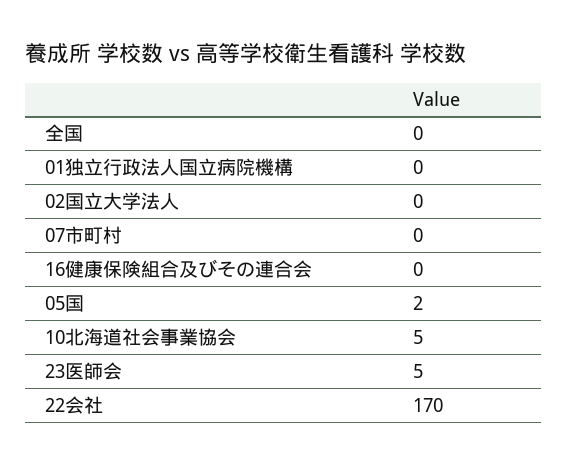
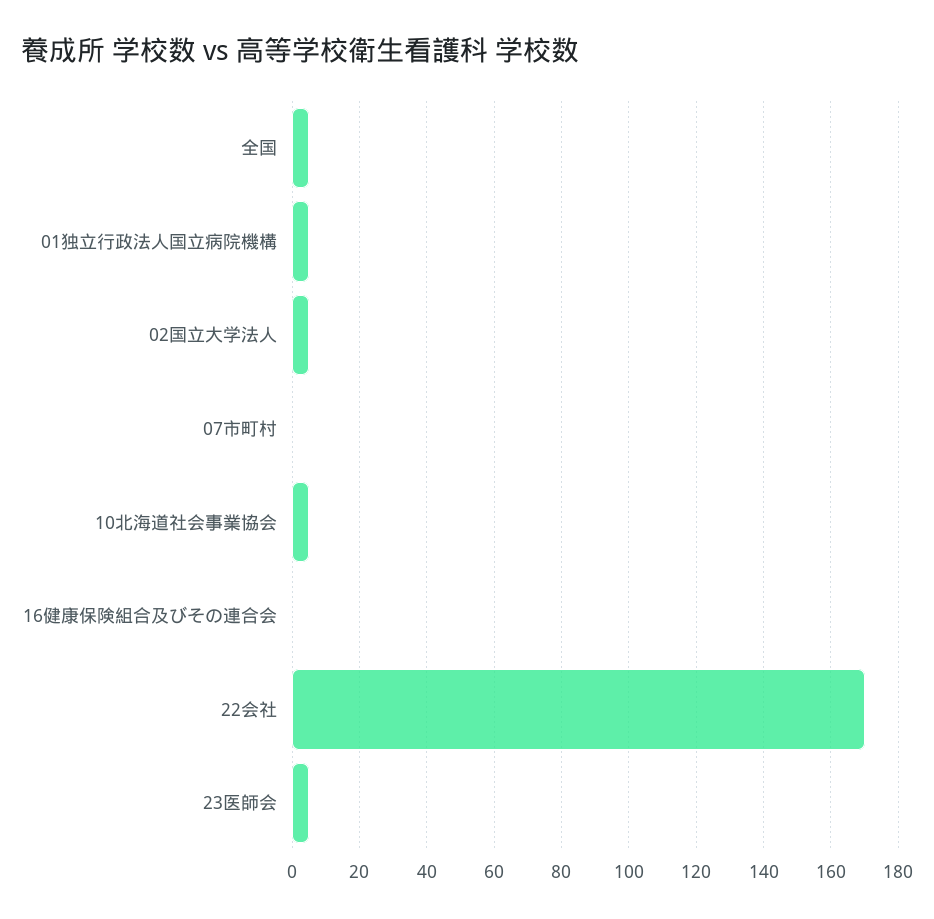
全国: 0 -> 5
01独立行政法人国立病院機構: 0 -> 5
02国立大学法人: 0 -> 5
05国: 2 -> none

